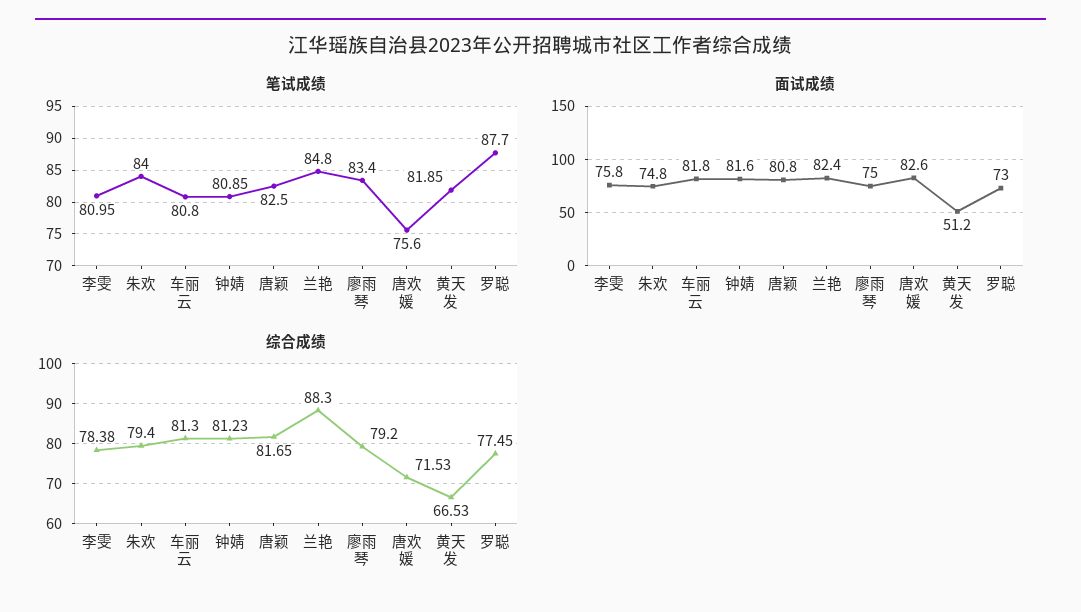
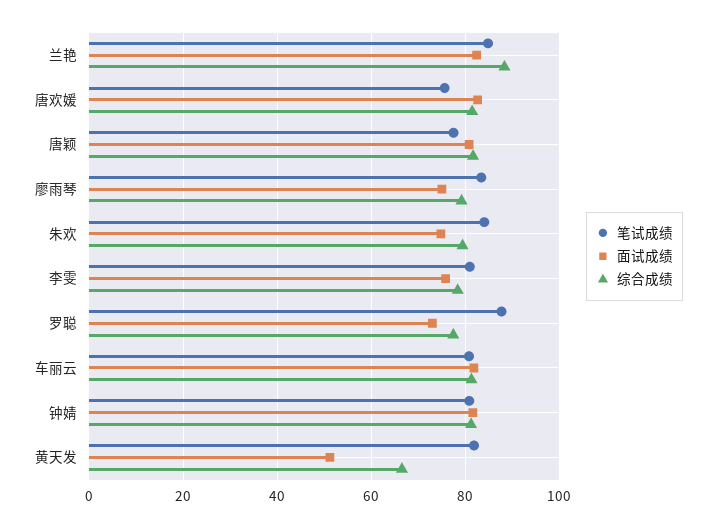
笔试成绩, 唐颖: 82.5 -> 78
综合成绩, 唐欢媛: 71.53 -> 82

